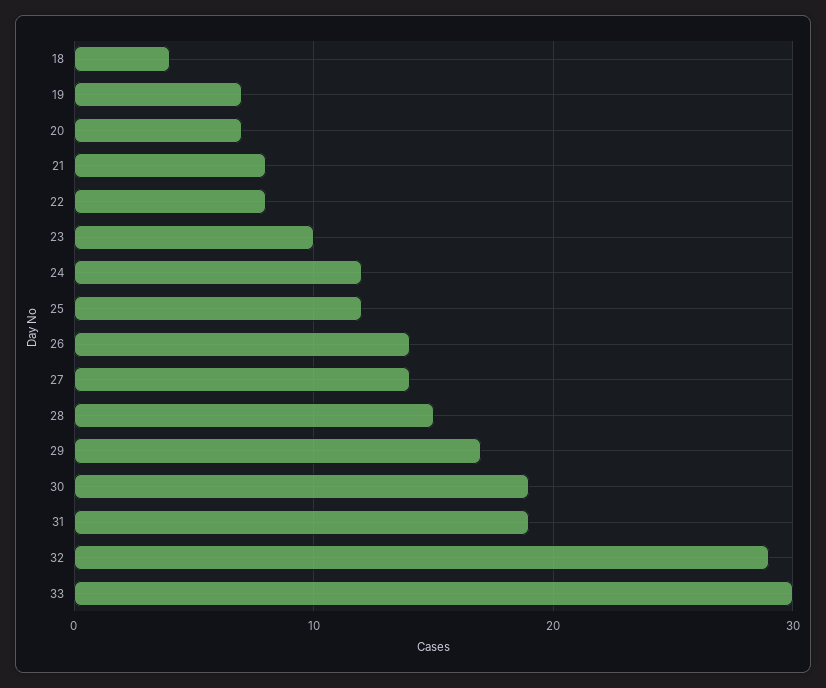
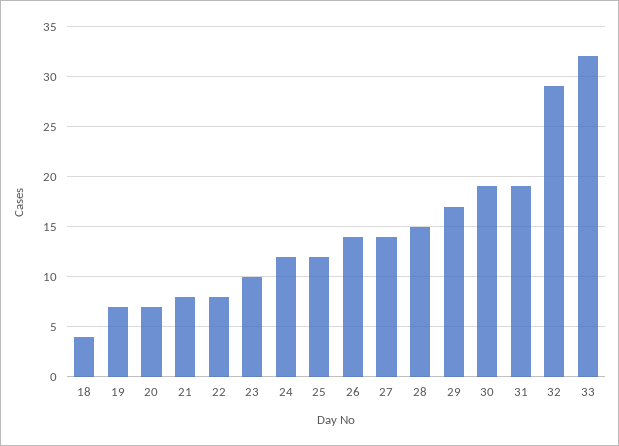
33: 30 -> 32

